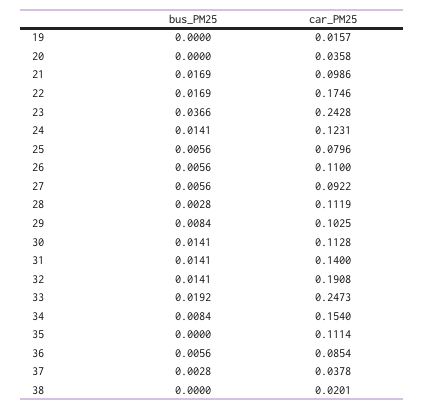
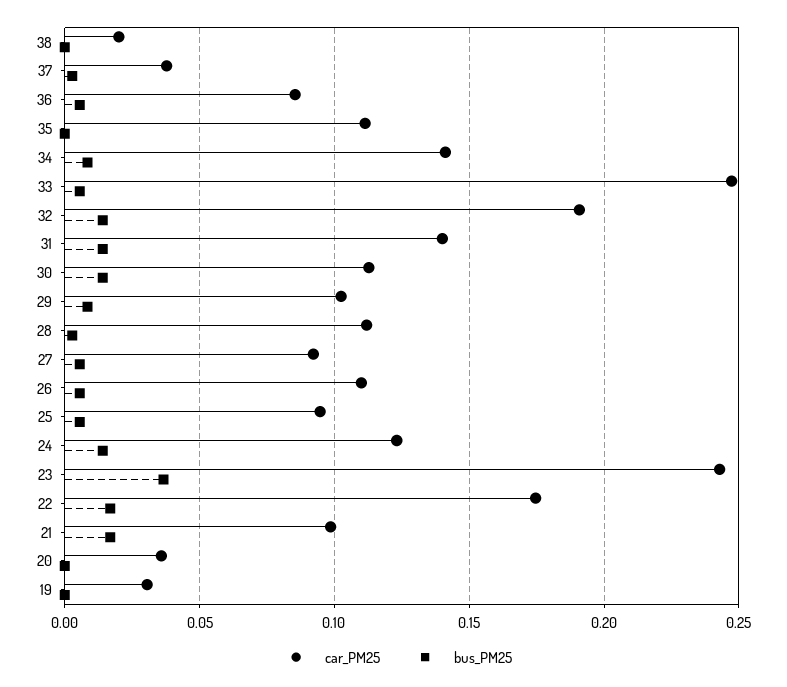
car_PM25, 19: 0.0157 -> 0.03
car_PM25, 25: 0.0796 -> 0.095
bus_PM25, 33: 0.0192 -> 0.005
car_PM25, 34: 0.154 -> 0.14

